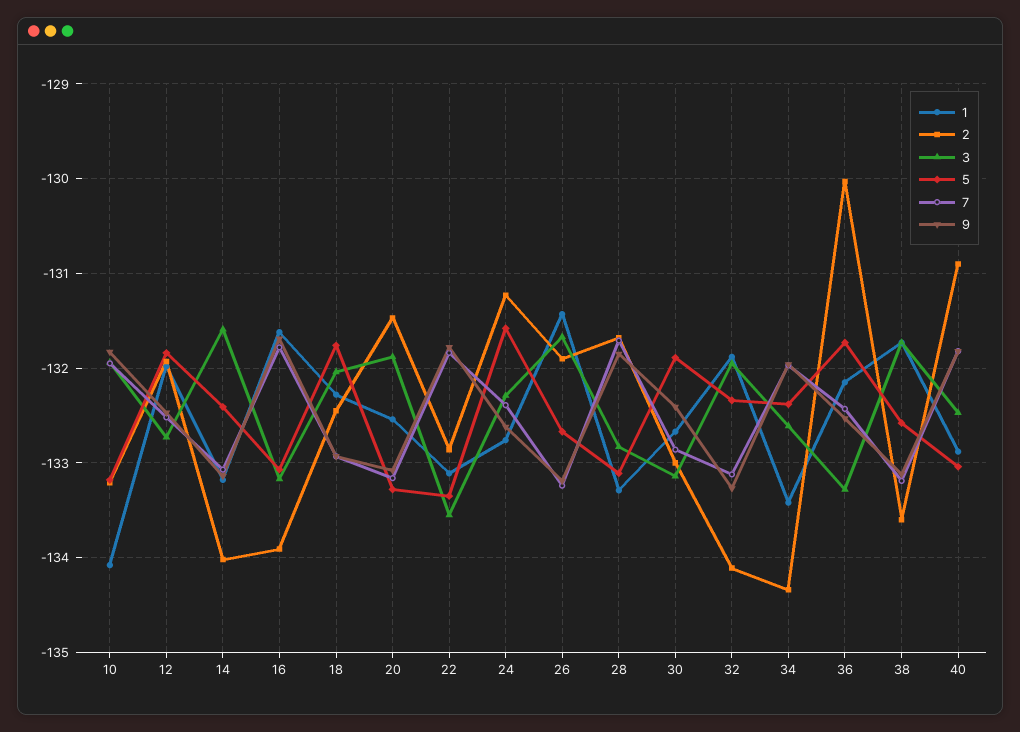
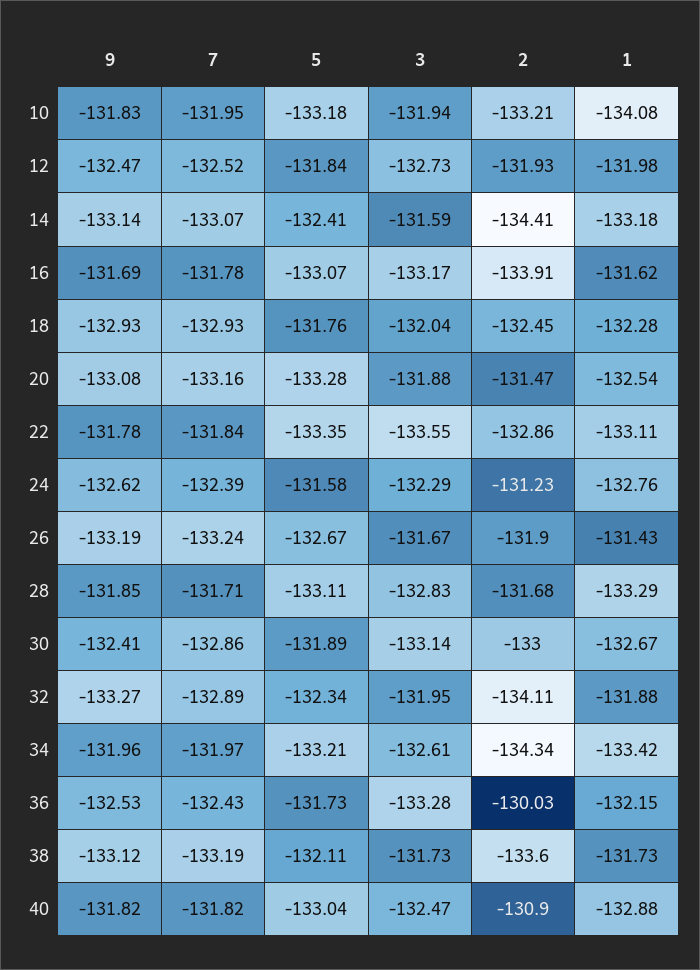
2, 14: -134 -> -134.41
7, 32: -133.1 -> -132.89
5, 34: -132.4 -> -133.21
5, 38: -132.6 -> -132.11

